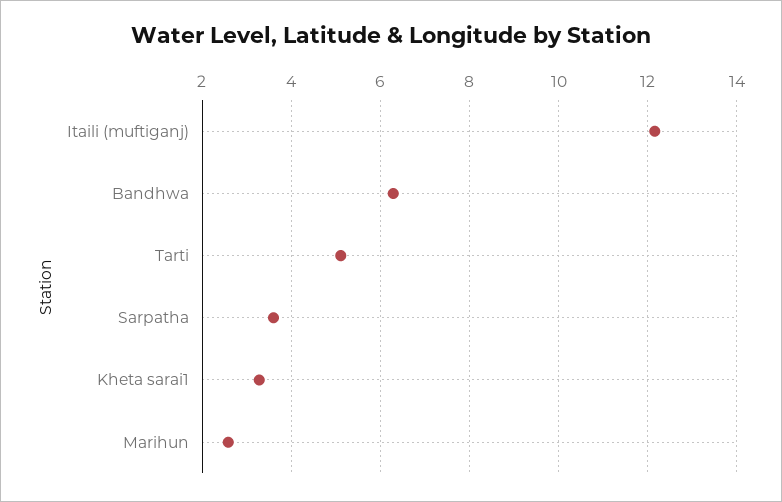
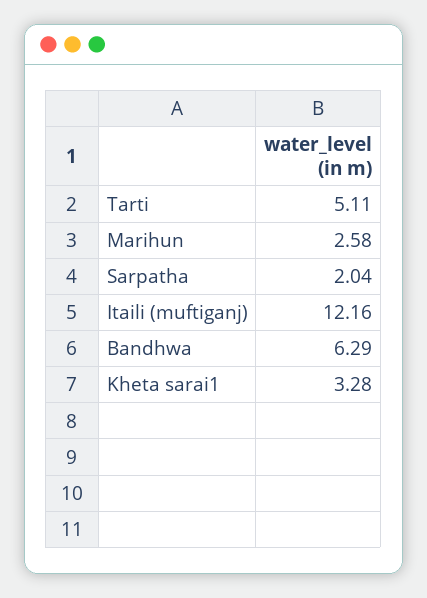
Sarpatha: 3.6 -> 2.04

